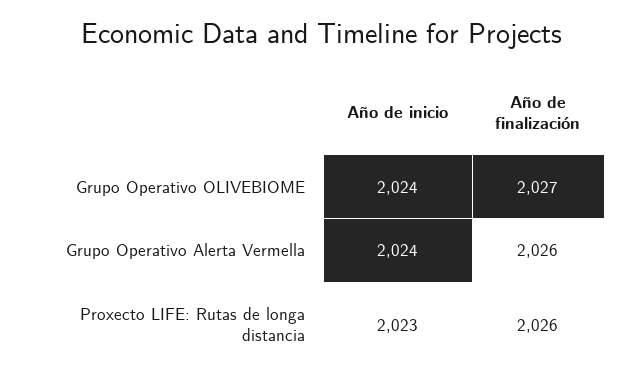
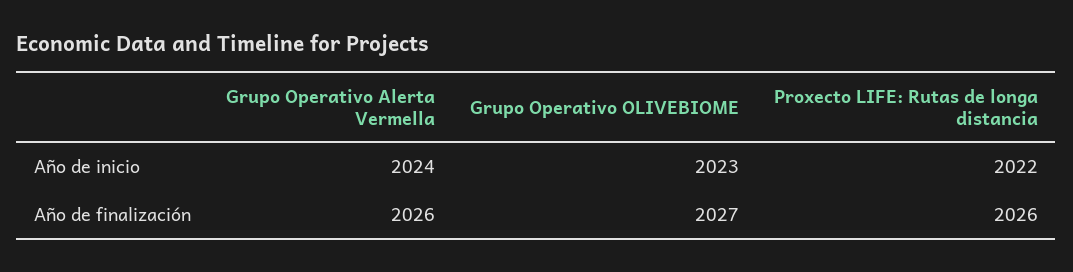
Año de inicio, Grupo Operativo OLIVEBIOME: 2024 -> 2023
Año de inicio, Proxecto LIFE: Rutas de longa distancia: 2023 -> 2022

